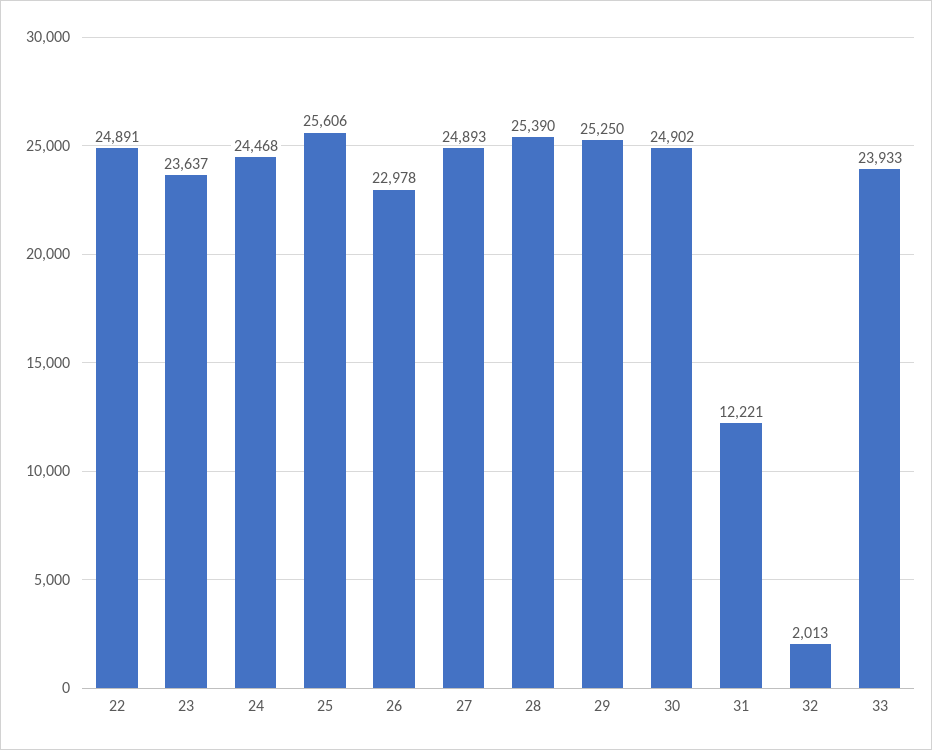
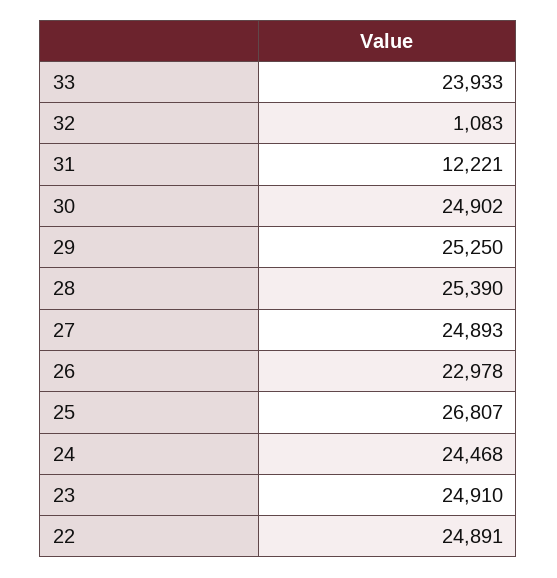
23: 23637 -> 24910
25: 25606 -> 26807
32: 2013 -> 1083

